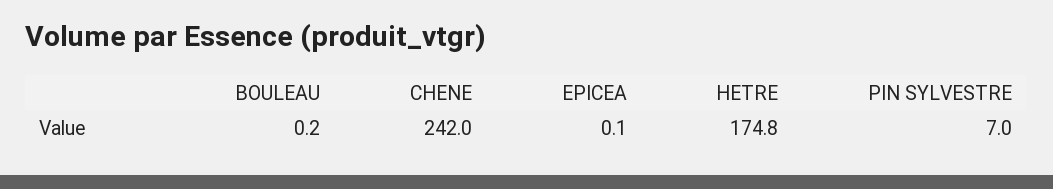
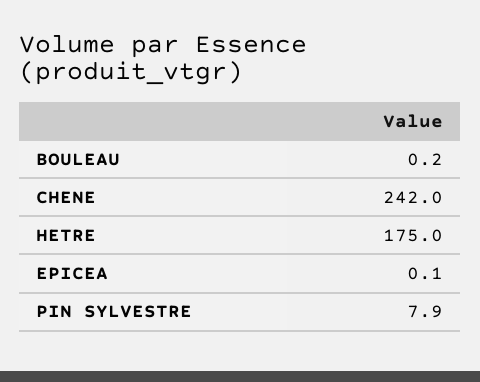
HETRE: 174.8 -> 175
PIN SYLVESTRE: 7 -> 7.9

